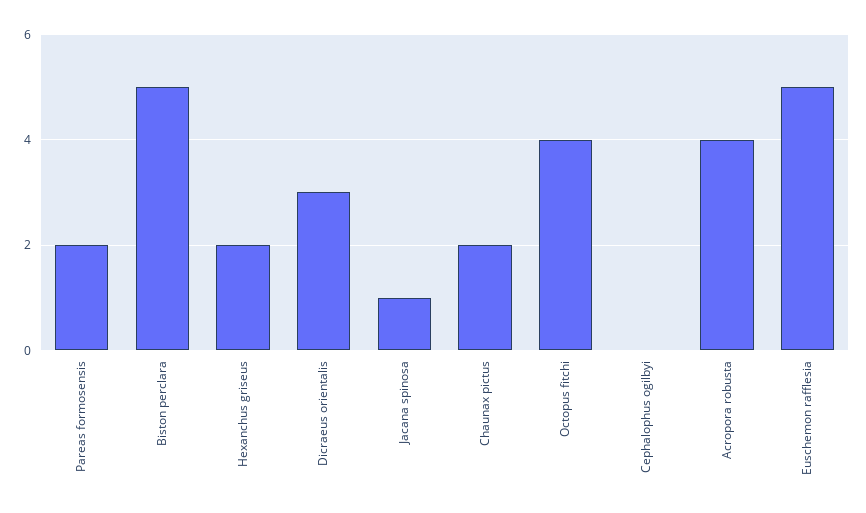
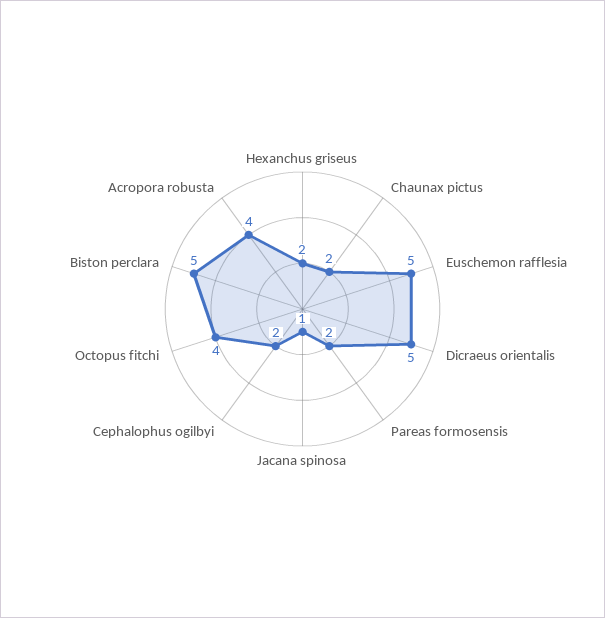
Dicraeus orientalis: 3 -> 5
Cephalophus ogilbyi: 0 -> 2

